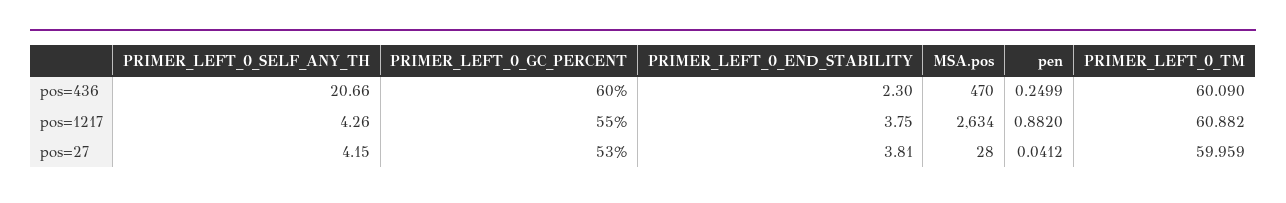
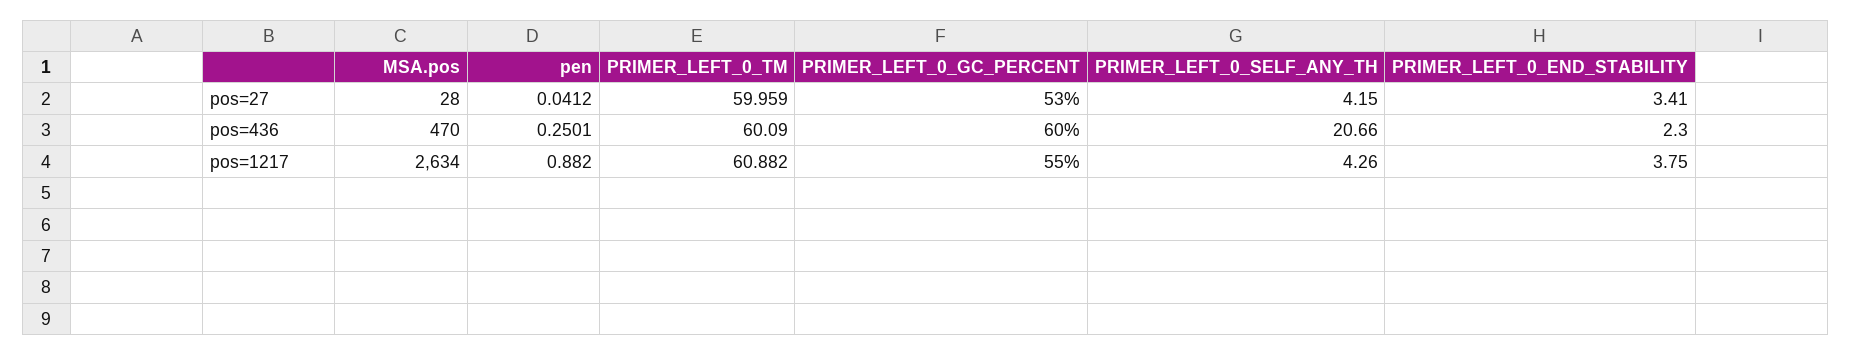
pen, pos=436: 0.2499 -> 0.2501
PRIMER_LEFT_0_END_STABILITY, pos=27: 3.81 -> 3.41

